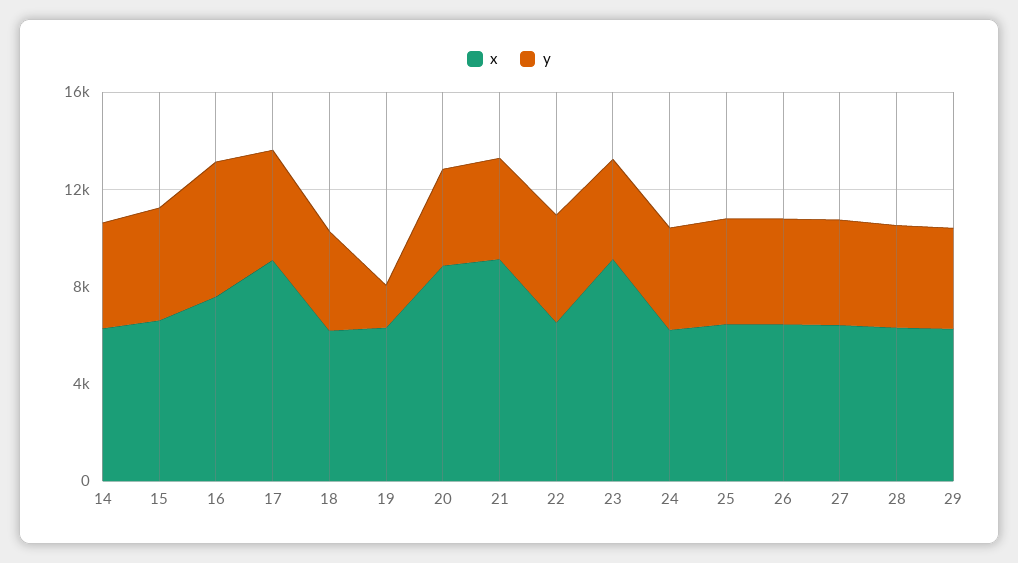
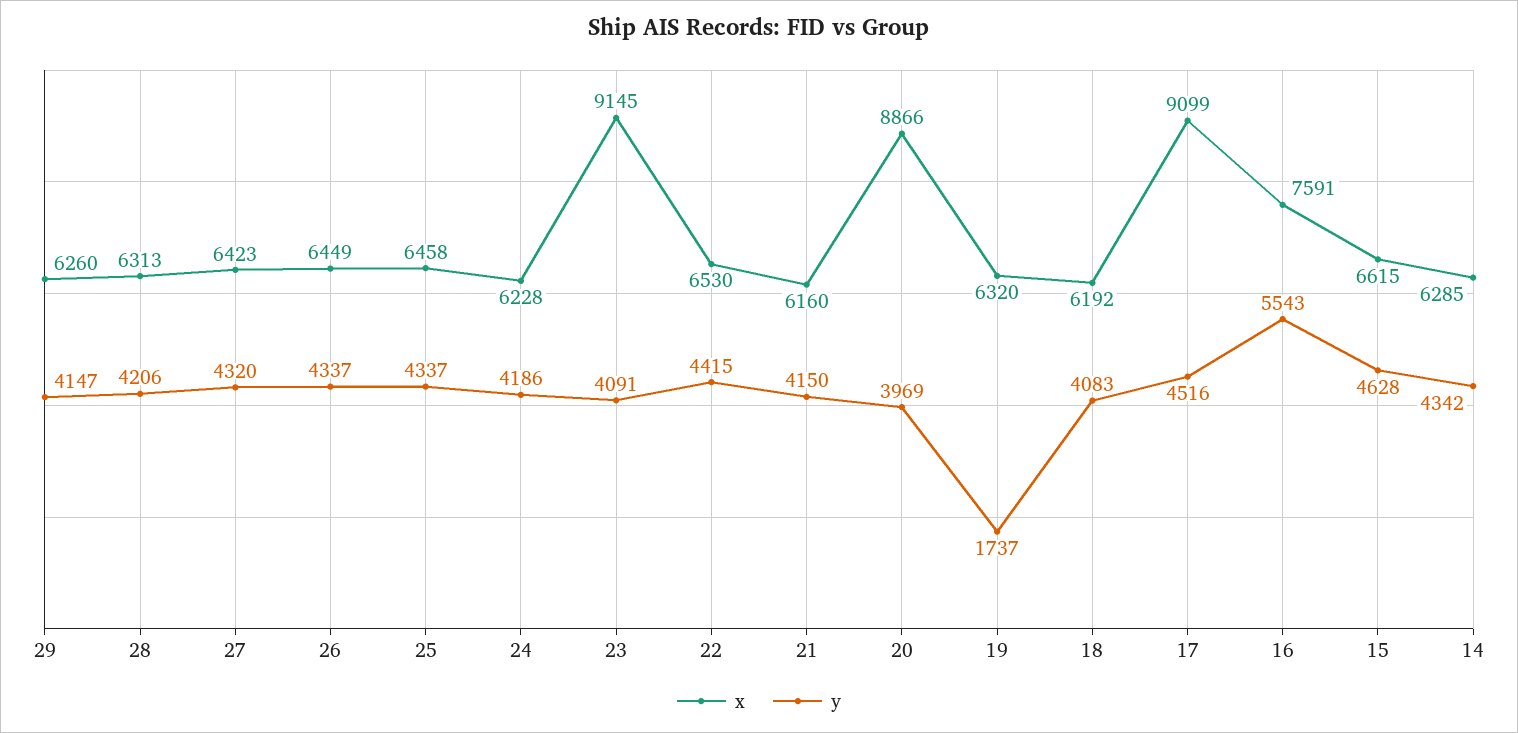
x, 21: 9000 -> 6160

